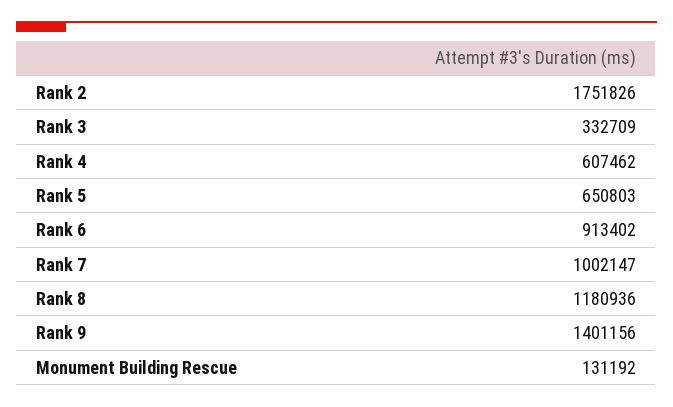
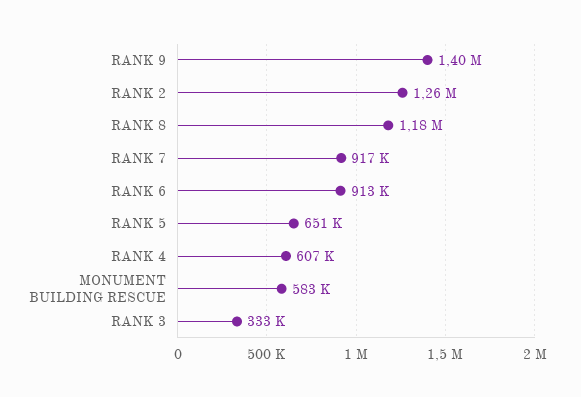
Rank 2: 1751826 -> 1260000
Rank 7: 1002147 -> 917000
Monument Building Rescue: 131192 -> 583000

